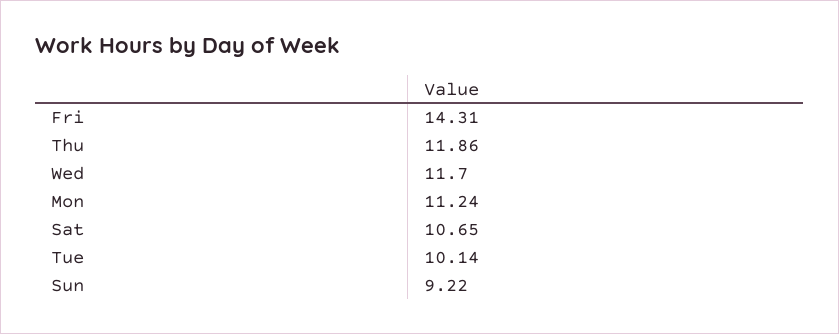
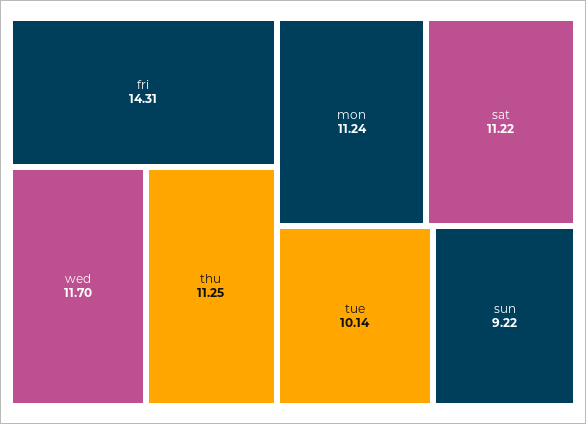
Thu: 11.86 -> 11.25
Sat: 10.65 -> 11.22

